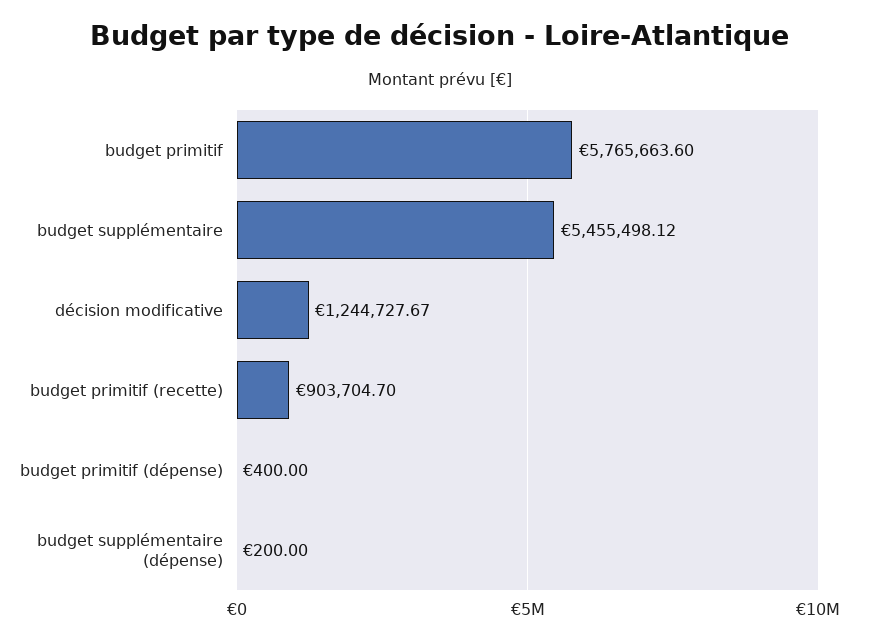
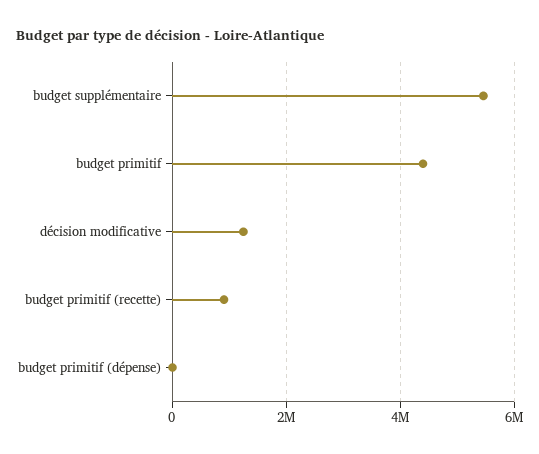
budget primitif: 5765663.6 -> 4400000
budget supplémentaire (dépense): 200 -> none

